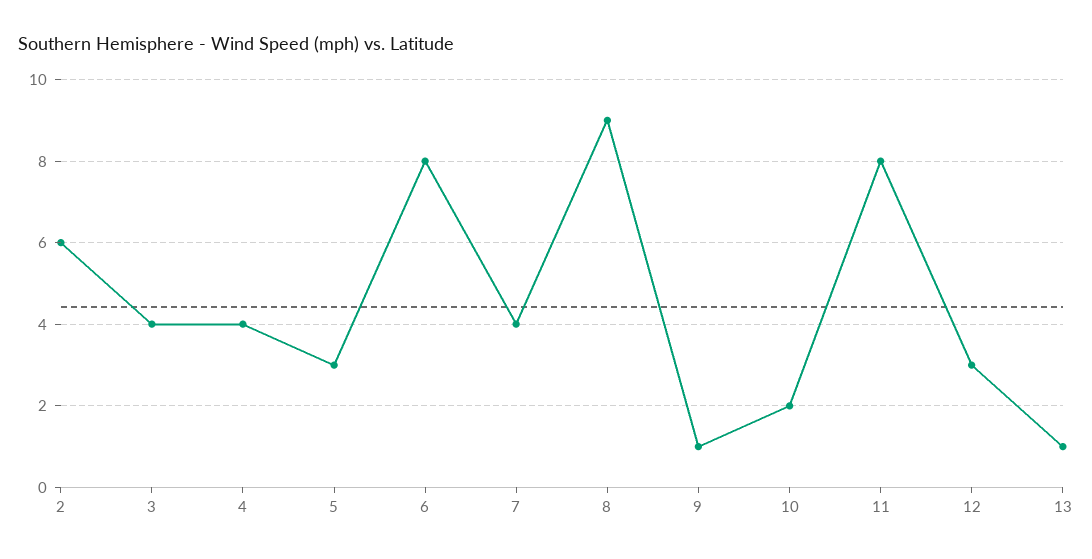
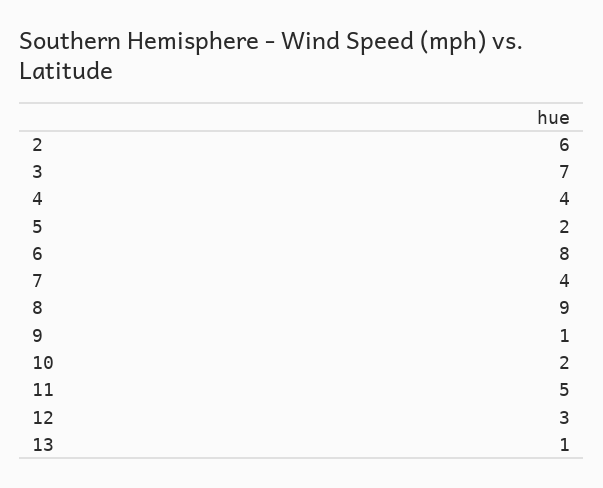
3: 4 -> 7
5: 3 -> 2
11: 8 -> 5

